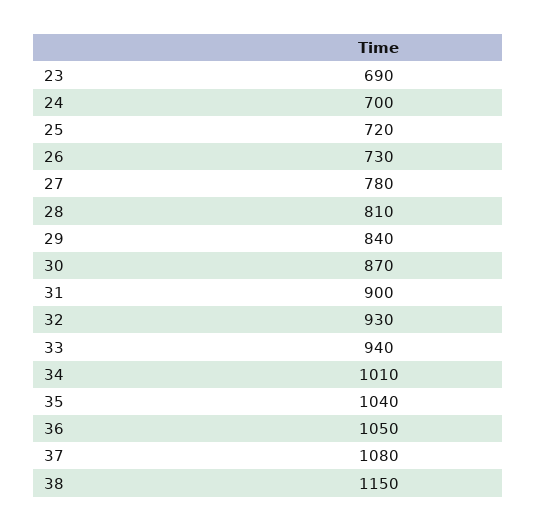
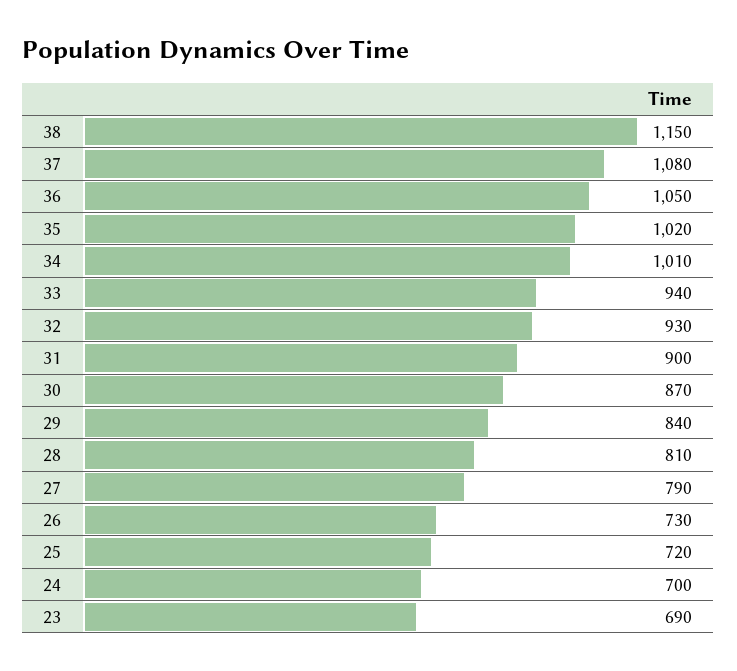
27: 780 -> 790
35: 1040 -> 1020

